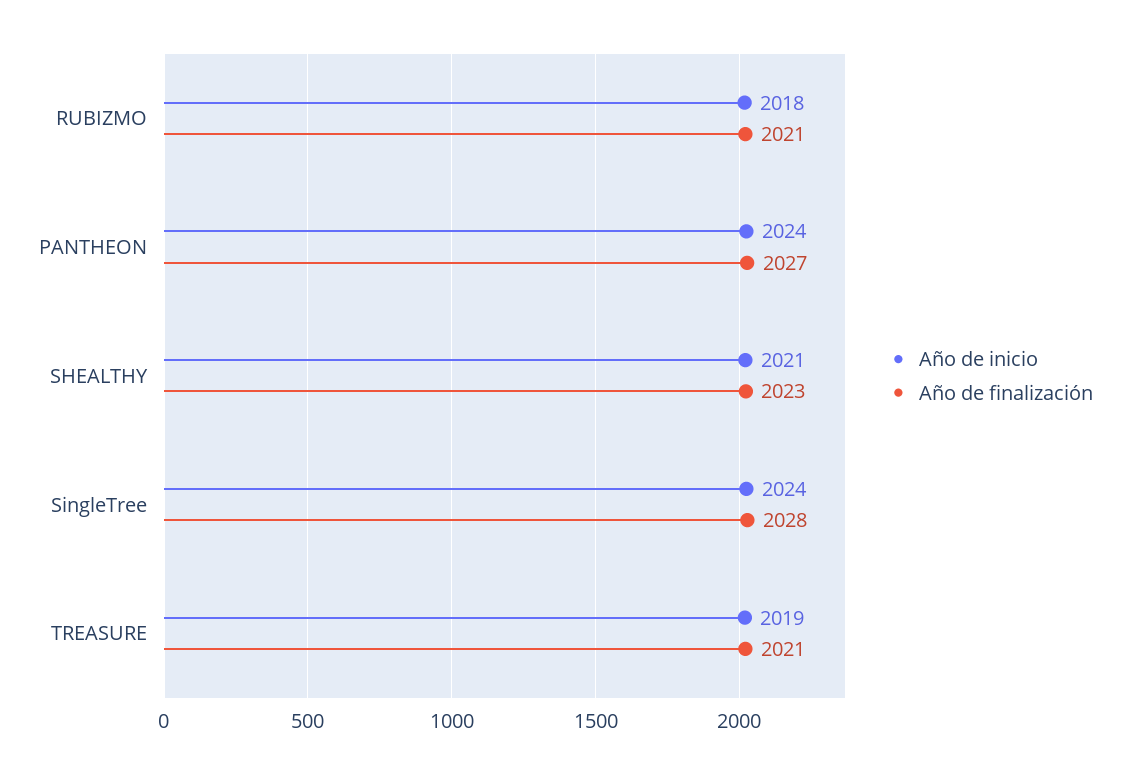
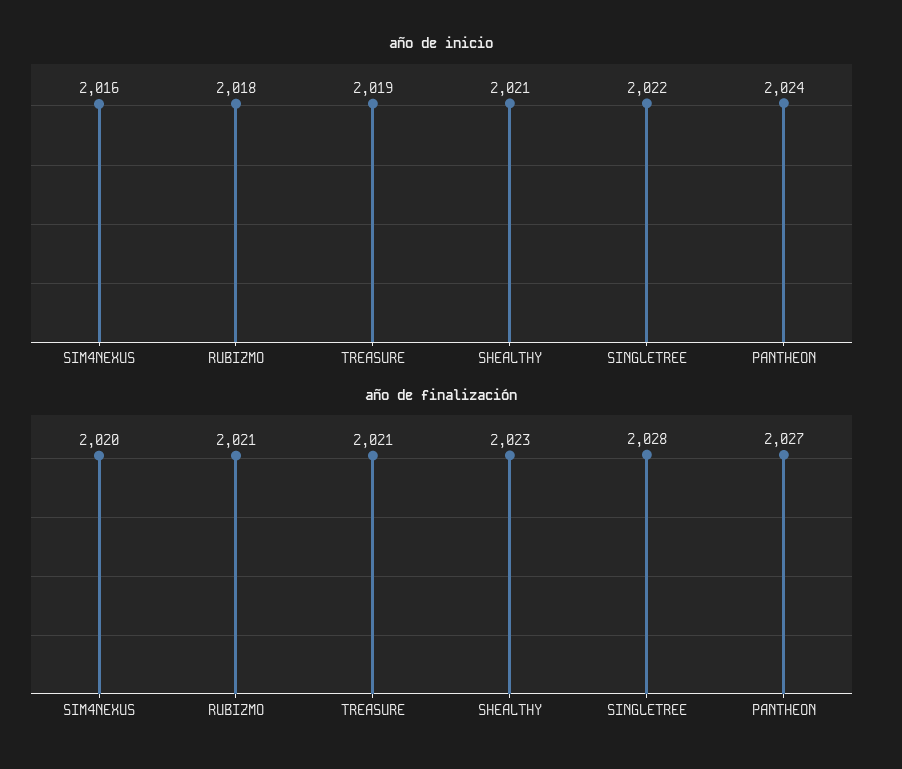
Año de inicio, SingleTree: 2024 -> 2022
Año de inicio, SIM4NEXUS: none -> 2016
Año de finalización, SIM4NEXUS: none -> 2020

